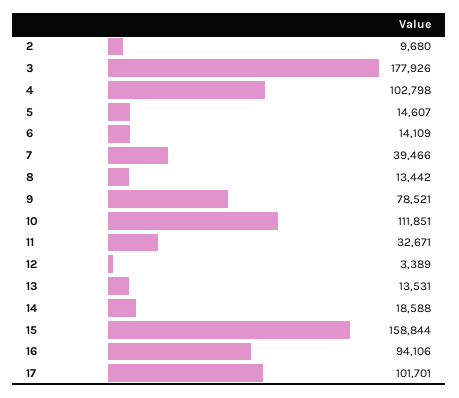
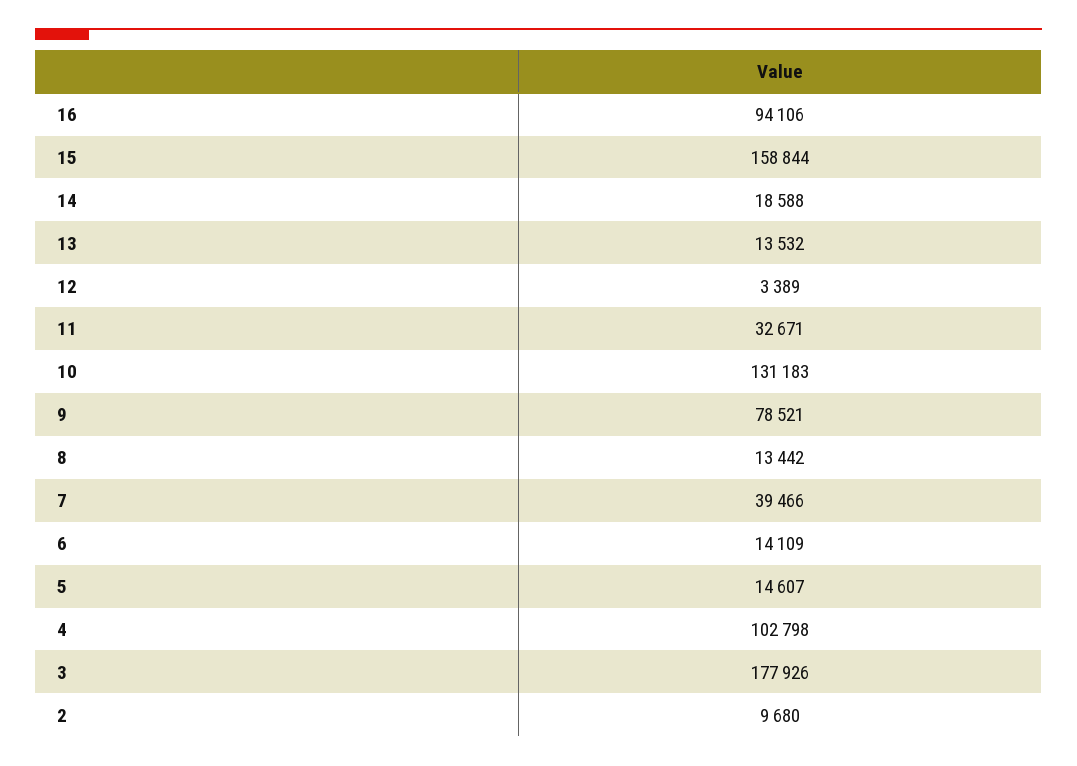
10: 111851 -> 131183
13: 13531 -> 13532
17: 101701 -> none

